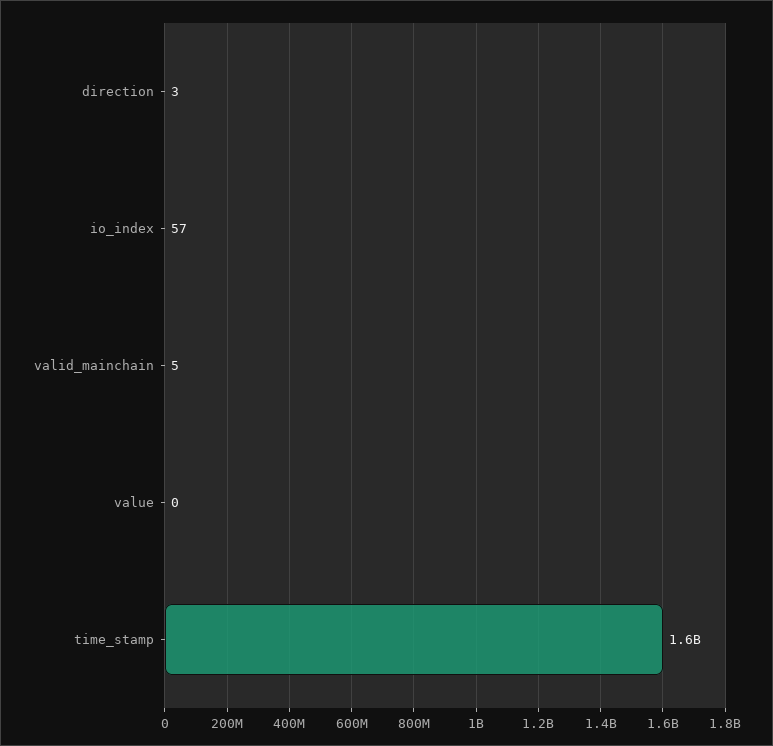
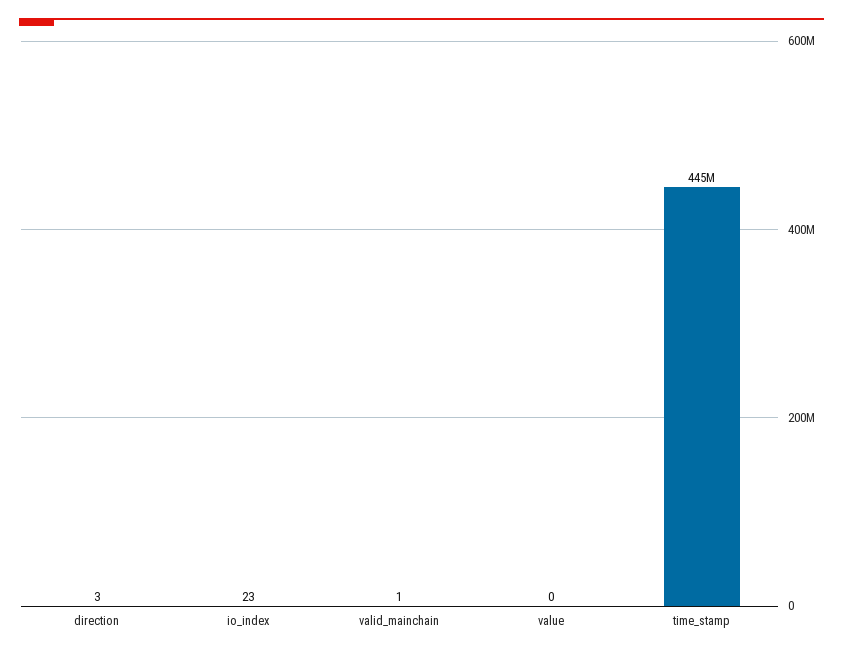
io_index: 57 -> 23
valid_mainchain: 5 -> 1
time_stamp: 1600000000 -> 445000000

